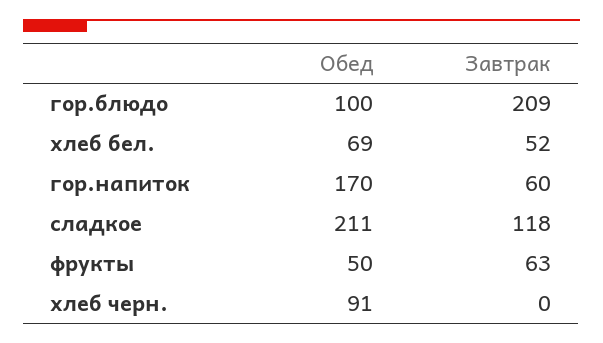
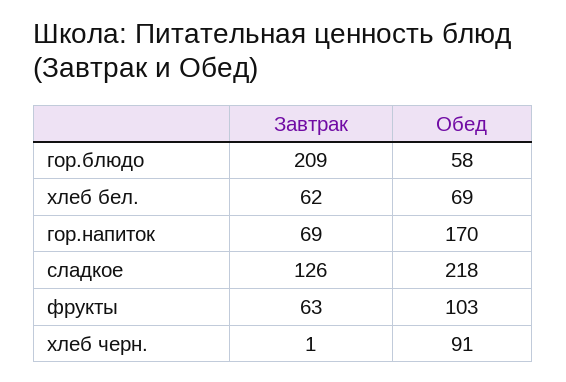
Обед, гор.блюдо: 100 -> 58
Завтрак, хлеб бел.: 52 -> 62
Завтрак, гор.напиток: 60 -> 69
Обед, сладкое: 211 -> 218
Завтрак, сладкое: 118 -> 126
Обед, фрукты: 50 -> 103
Завтрак, хлеб черн.: 0 -> 1

